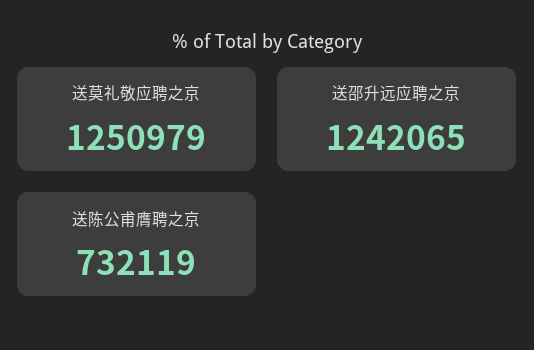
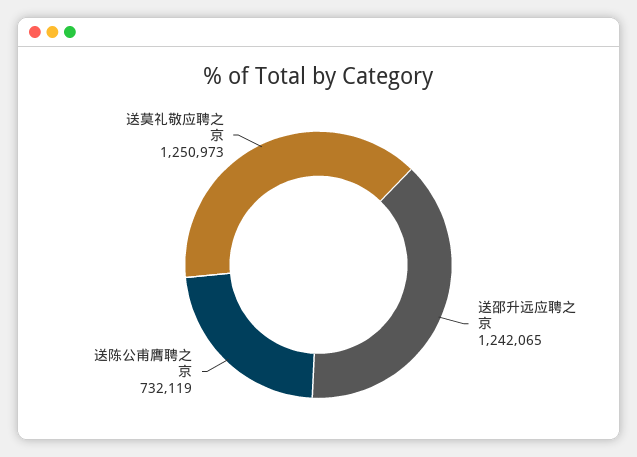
送莫礼敬应聘之京: 1250979 -> 1250973

